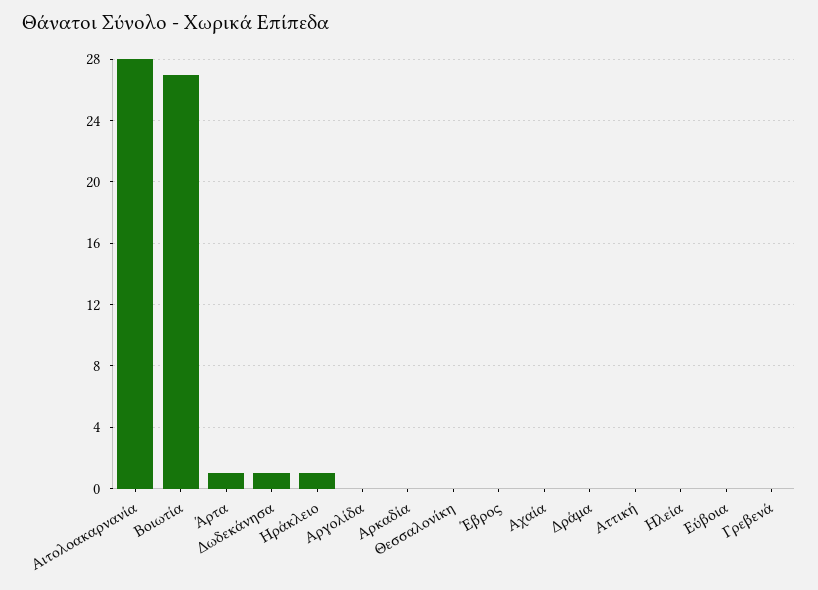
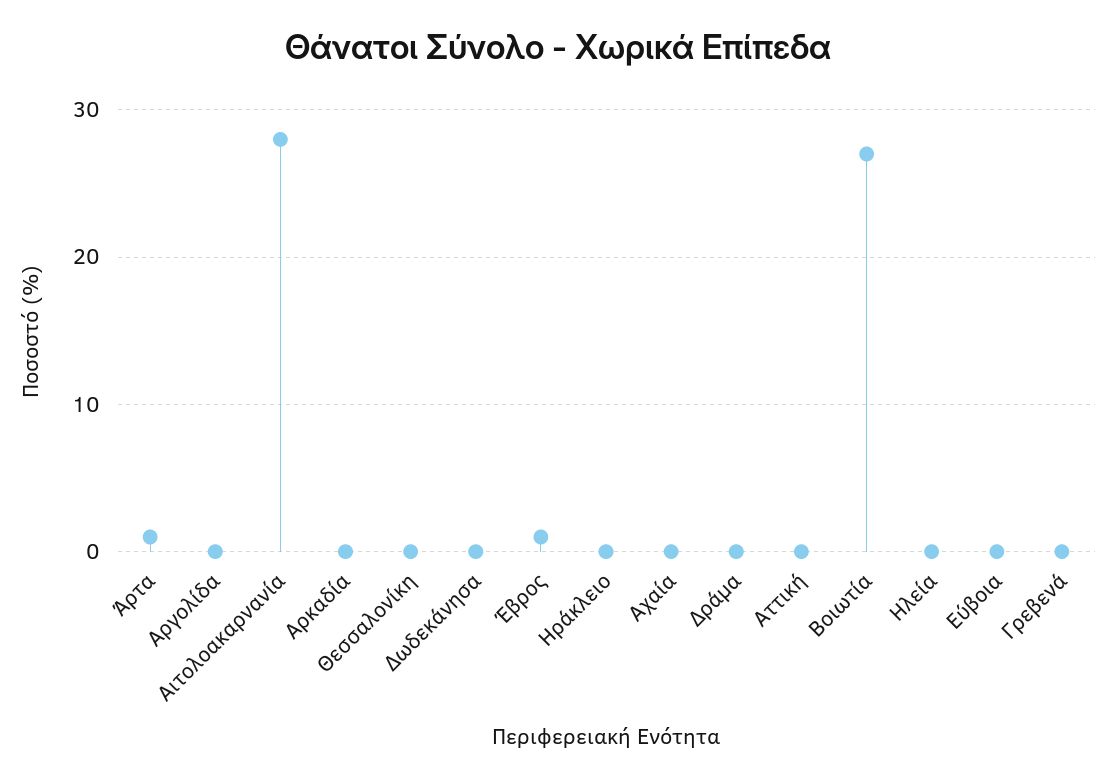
Δωδεκάνησα: 1 -> 0
Ηράκλειο: 1 -> 0
Έβρος: 0 -> 1

